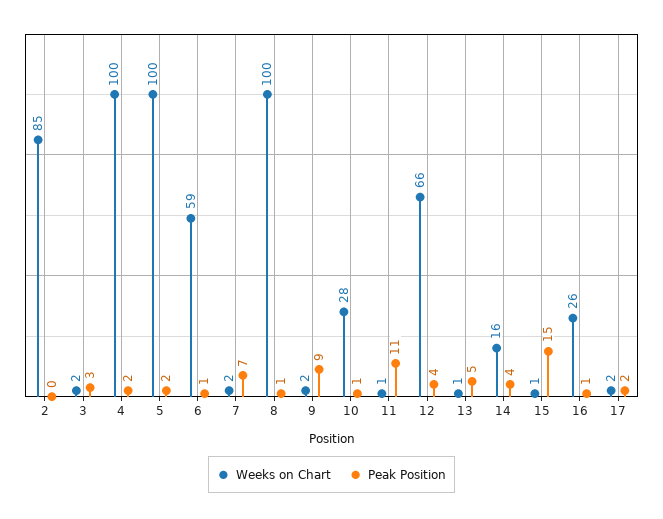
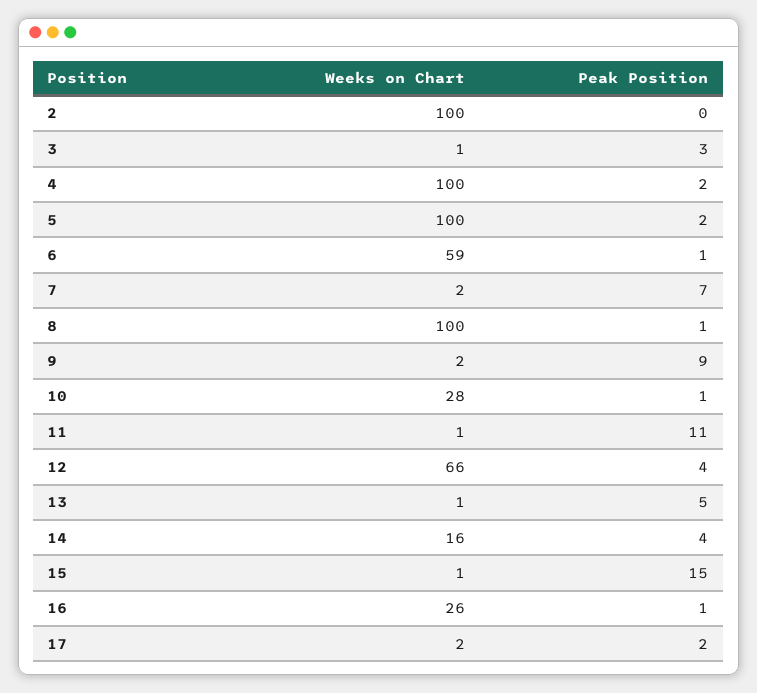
Weeks on Chart, 2: 85 -> 100
Weeks on Chart, 3: 2 -> 1

